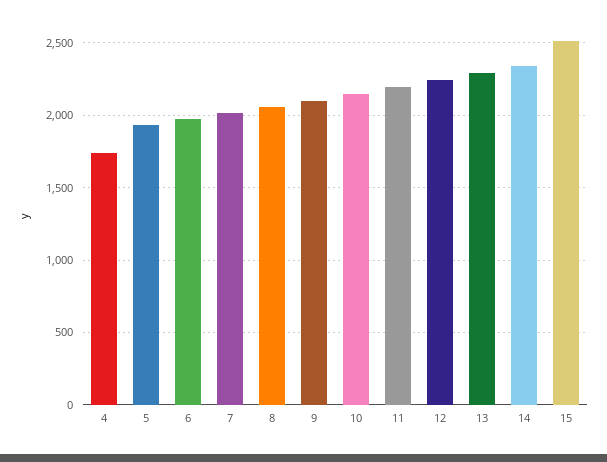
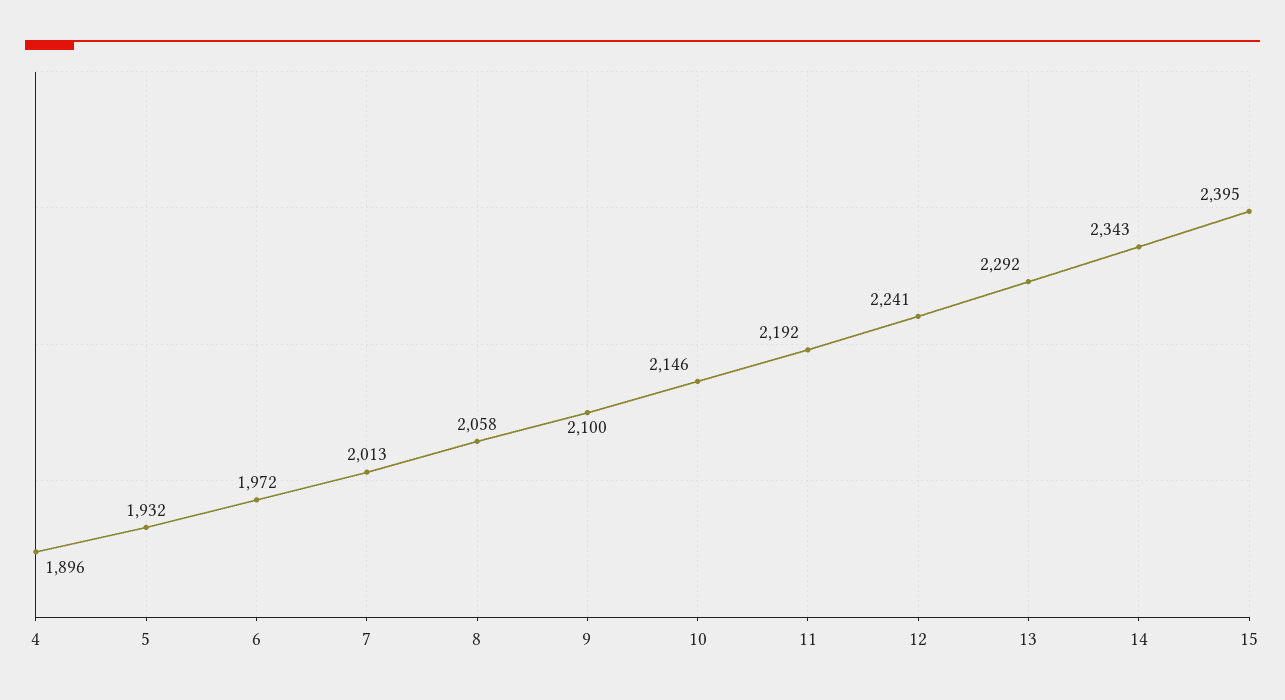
4: 1750 -> 1896
15: 2500 -> 2395

